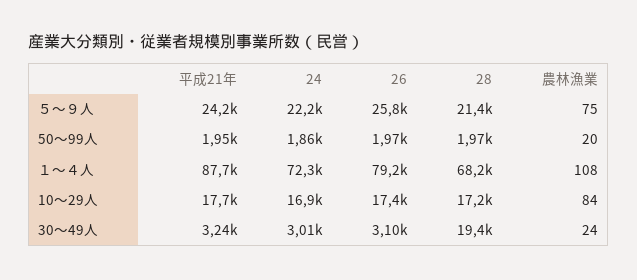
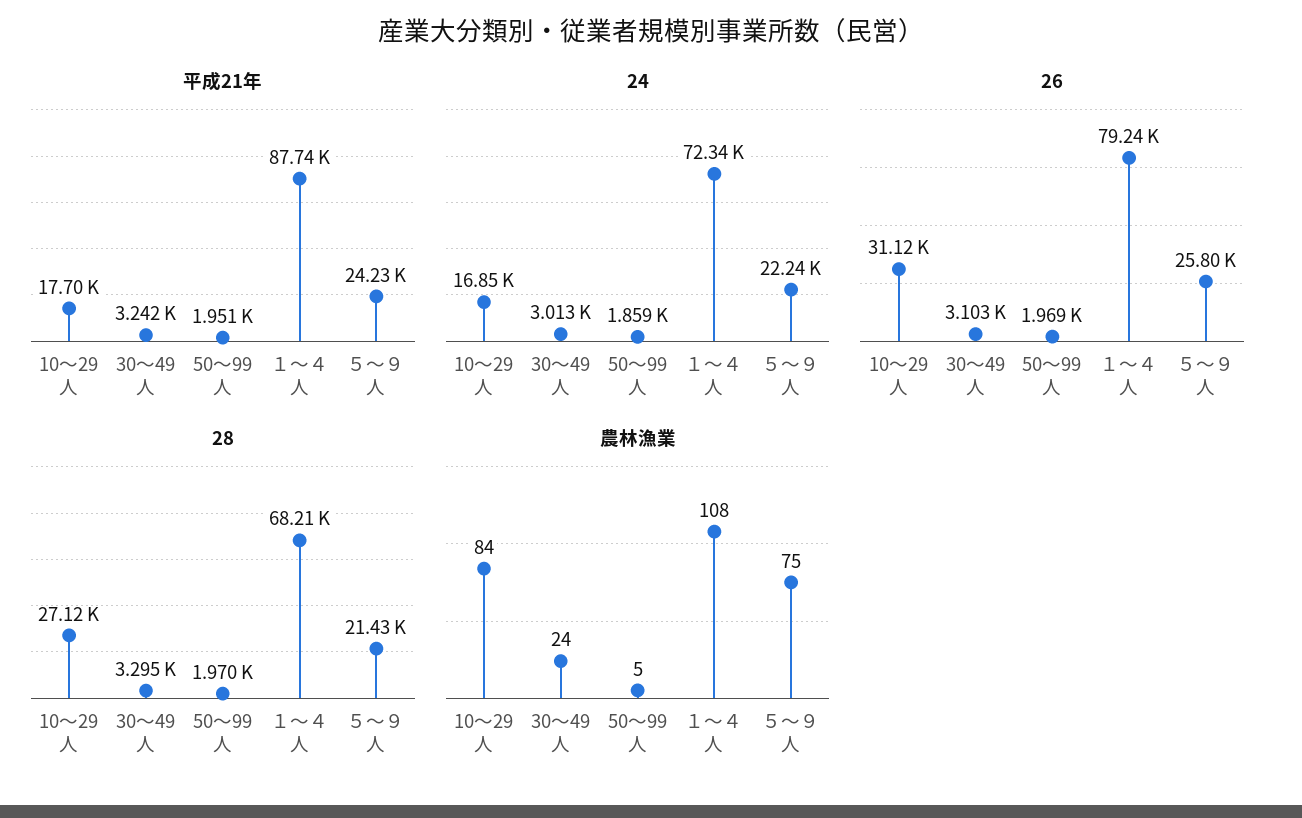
農林漁業, 50～99人: 20 -> 5
26, 10～29人: 17400 -> 31120
28, 10～29人: 17200 -> 27120
28, 30～49人: 19400 -> 3295

